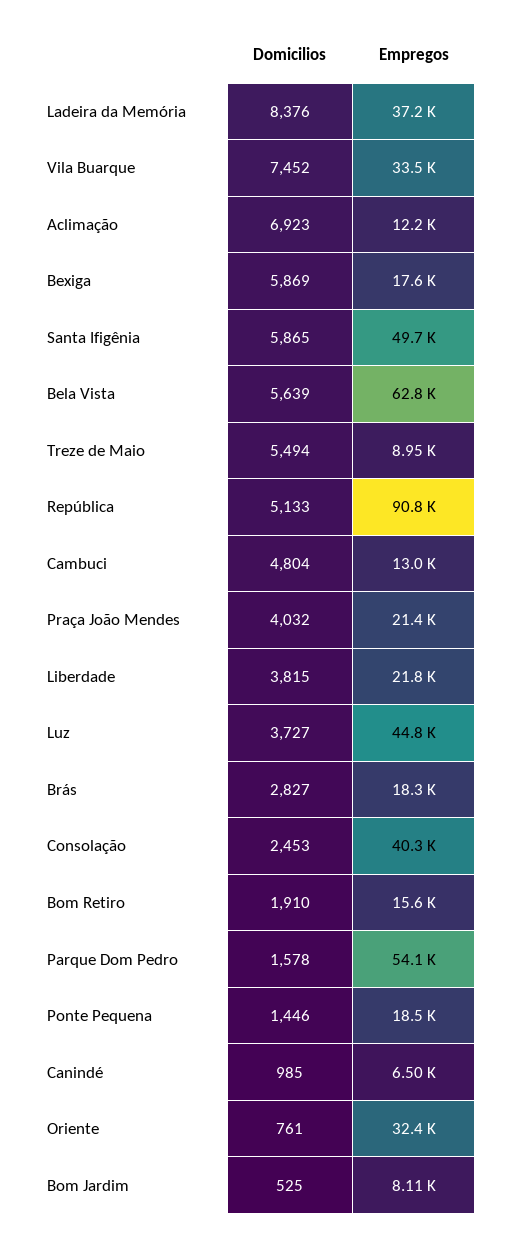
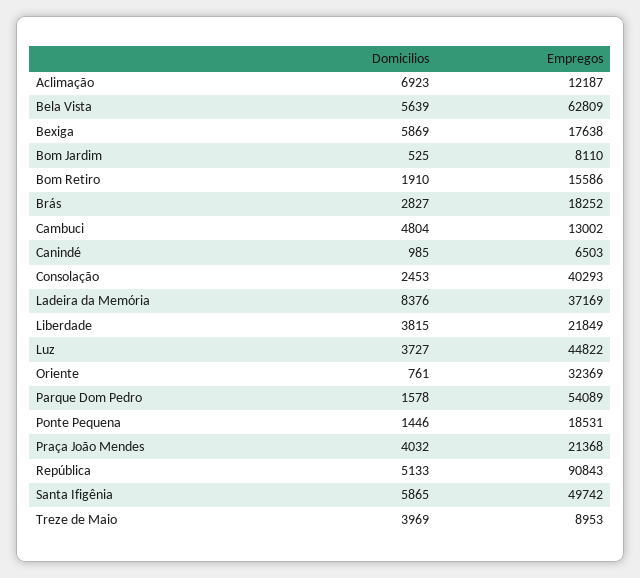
Domicilios, Vila Buarque: 7452 -> none
Empregos, Vila Buarque: 33500 -> none
Domicilios, Treze de Maio: 5494 -> 3969

